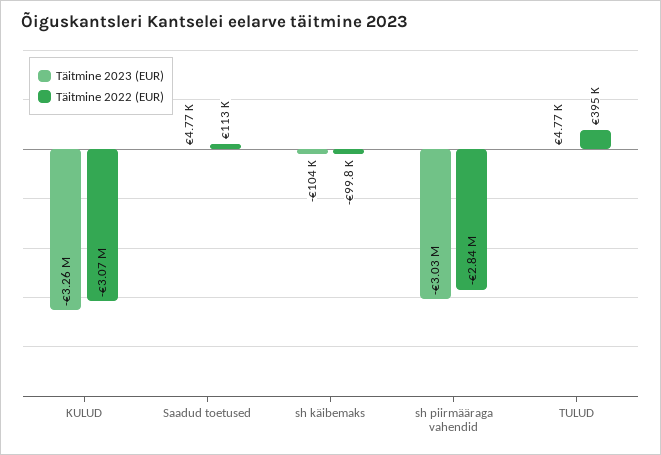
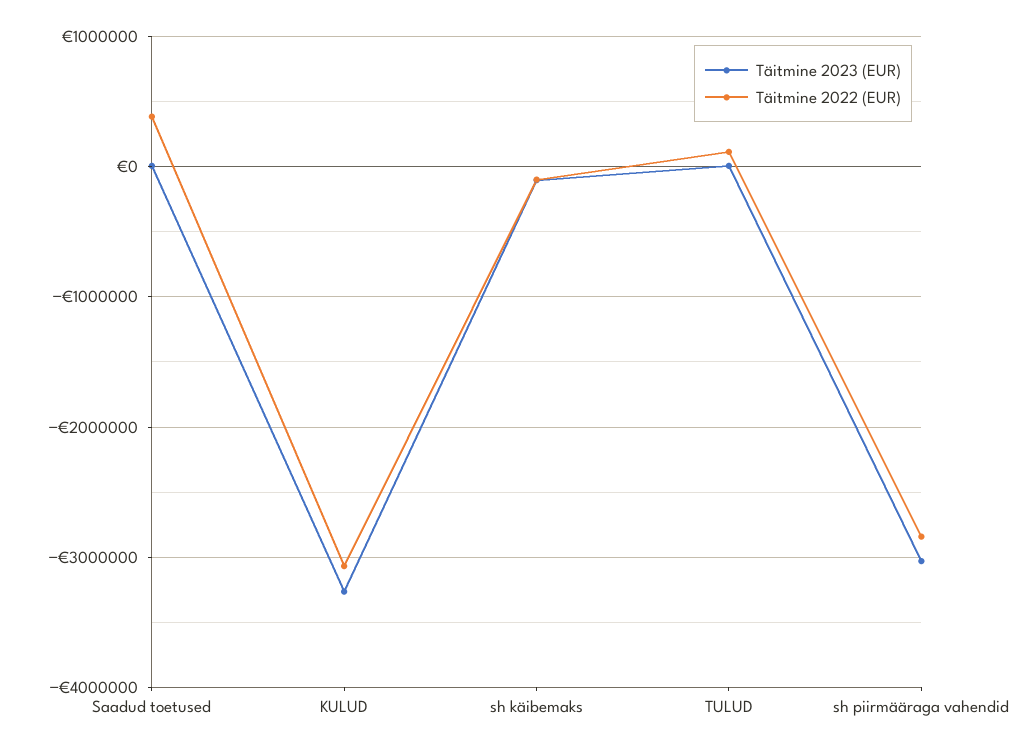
Täitmine 2022 (EUR), Saadud toetused: 113000 -> 400000
Täitmine 2022 (EUR), TULUD: 395000 -> 100000

